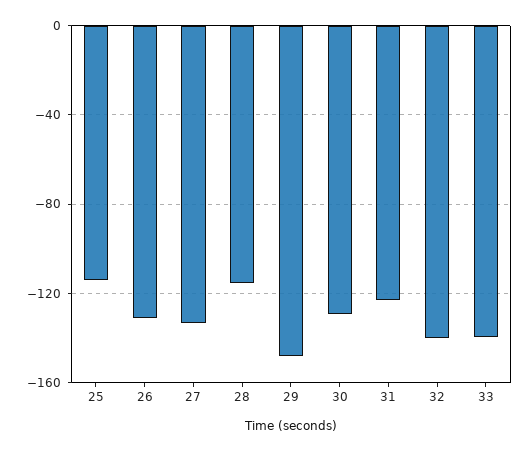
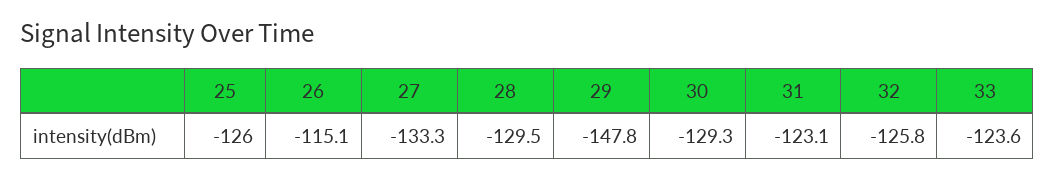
25: -115 -> -126
26: -130 -> -115.1
28: -115 -> -129.5
32: -140 -> -125.8
33: -140 -> -123.6

